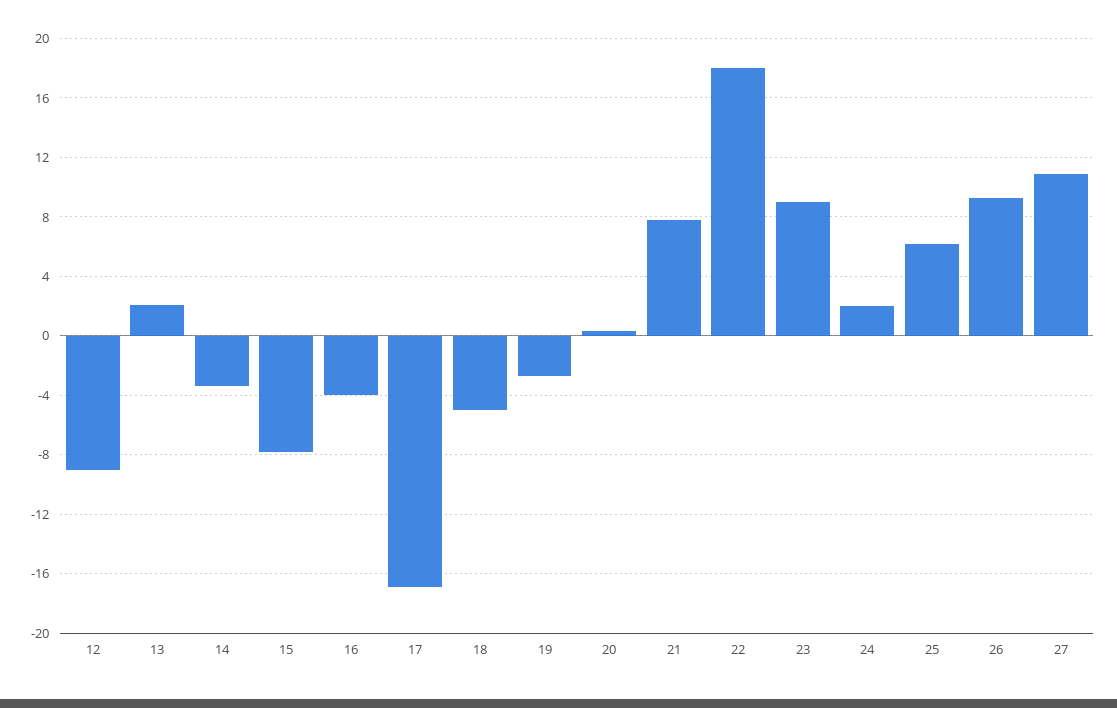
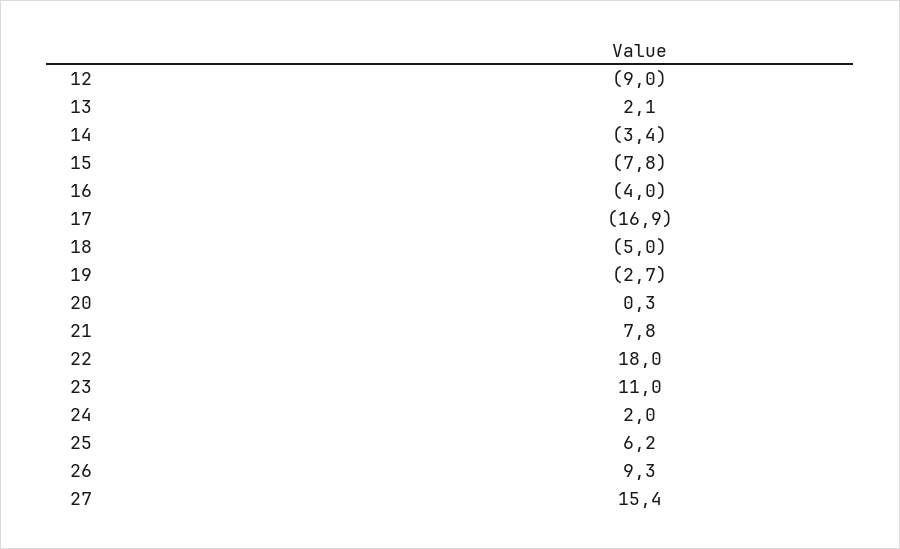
23: 9 -> 11
27: 11 -> 15.4

